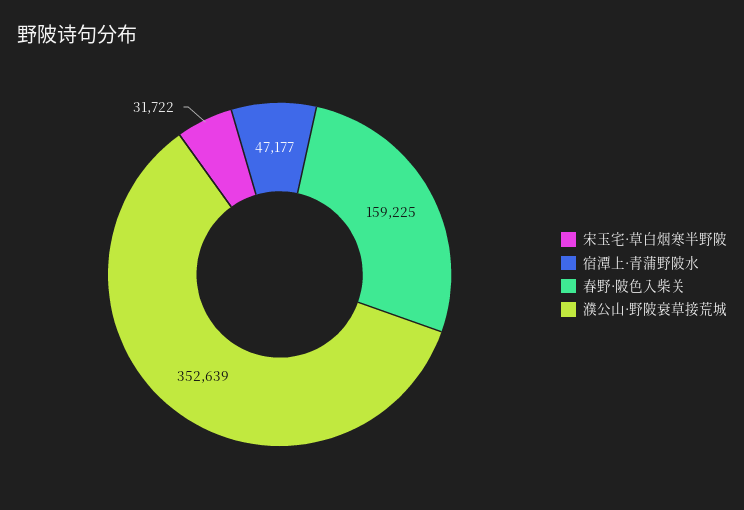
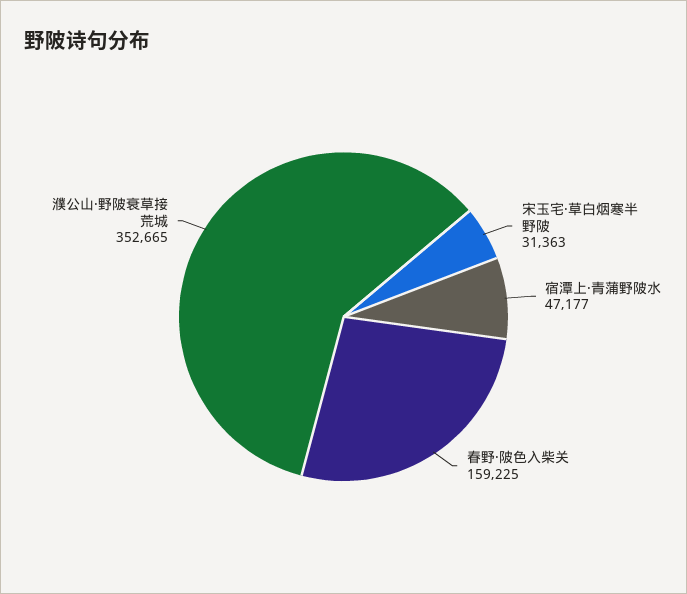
宋玉宅·草白烟寒半野陂: 31722 -> 31363
濮公山·野陂衰草接荒城: 352639 -> 352665

